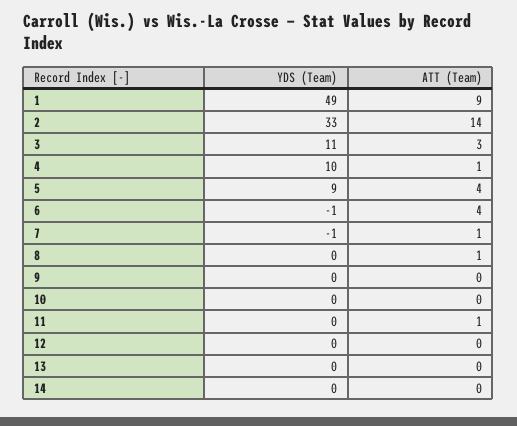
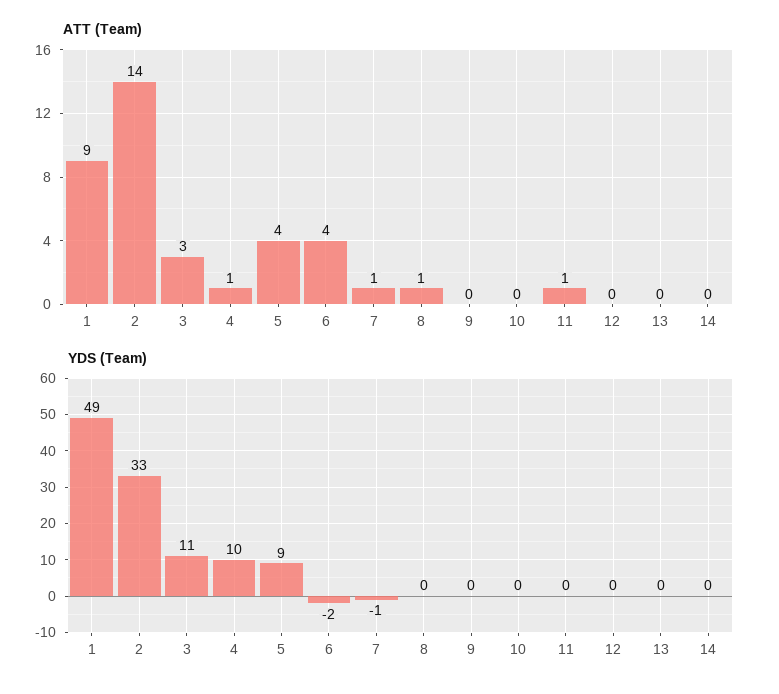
YDS (Team), 6: -1 -> -2

